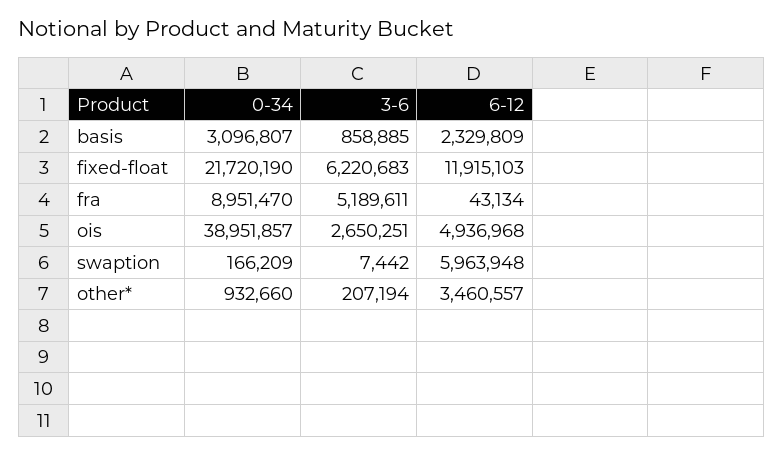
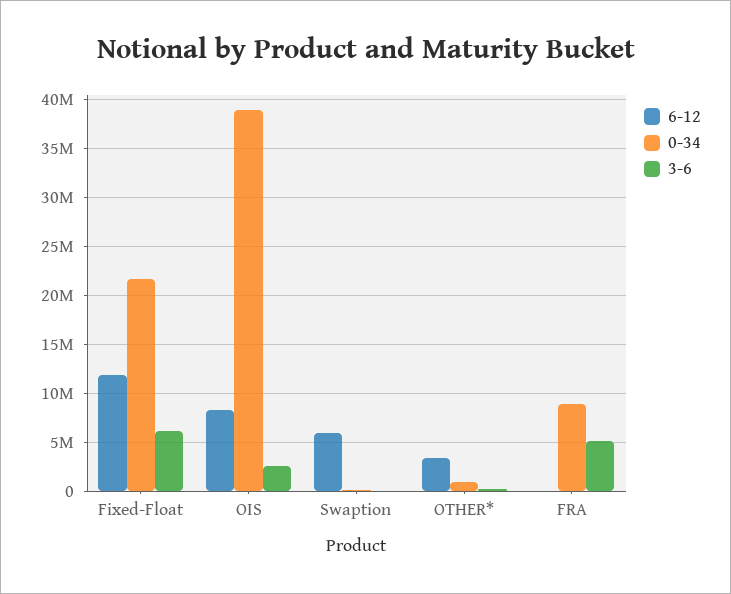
0-34, basis: 3096807 -> none
3-6, basis: 858885 -> none
6-12, basis: 2329809 -> none
6-12, ois: 4936968 -> 8000000

